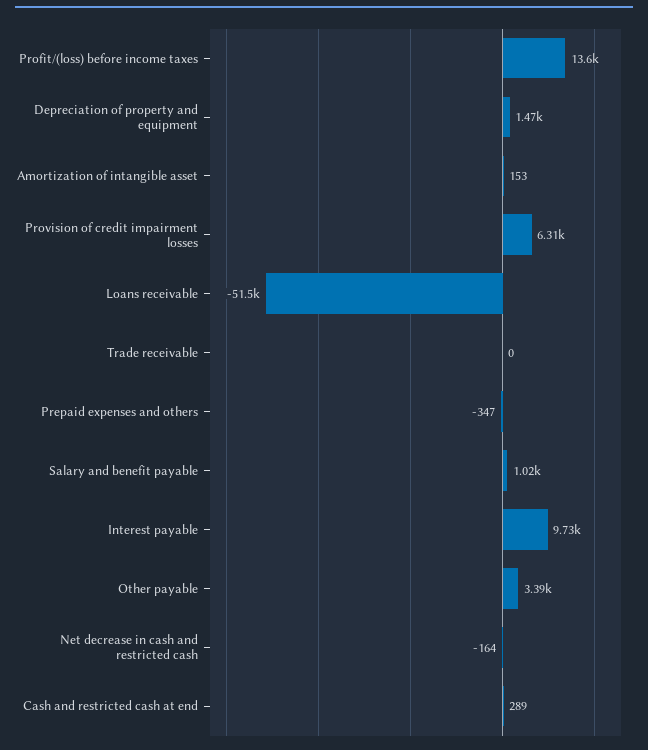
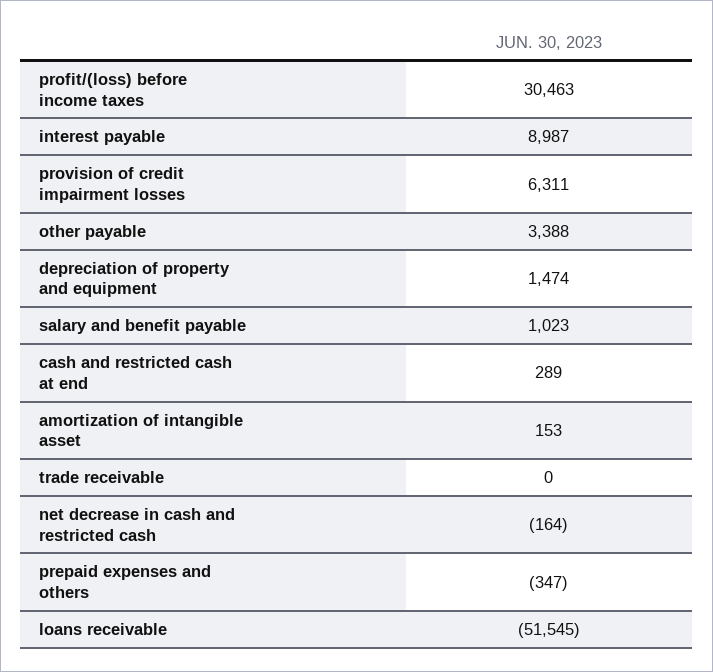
Profit/(loss) before income taxes: 13600 -> 30463
Interest payable: 9730 -> 8987

